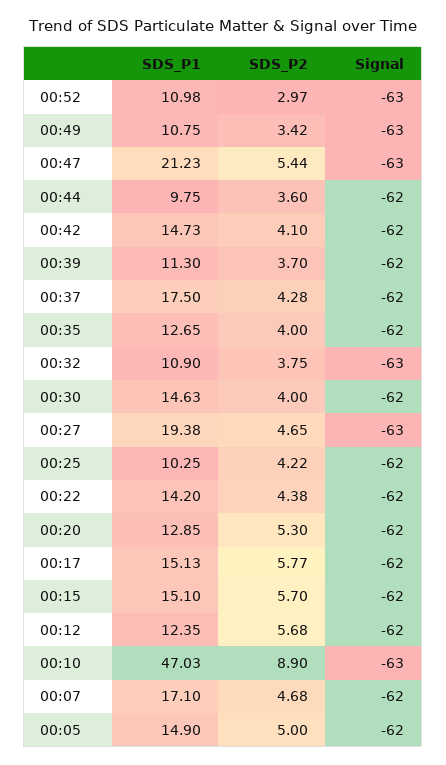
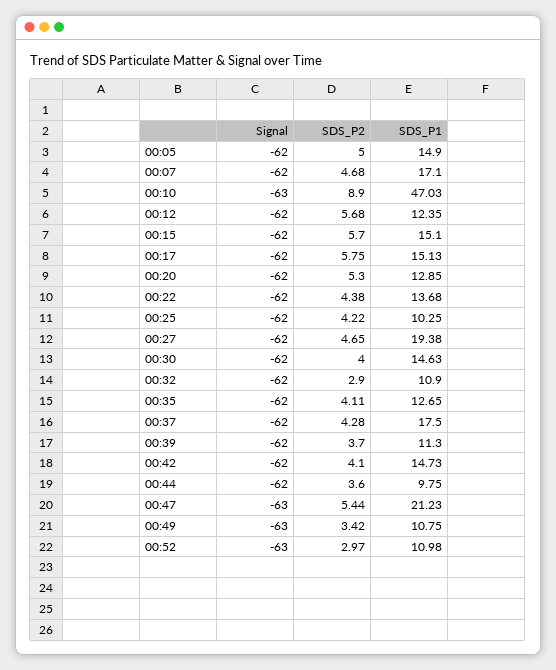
SDS_P2, 00:35: 4 -> 4.11
SDS_P2, 00:32: 3.75 -> 2.9
Signal, 00:32: -63 -> -62
Signal, 00:27: -63 -> -62
SDS_P1, 00:22: 14.2 -> 13.68
SDS_P2, 00:17: 5.77 -> 5.75

